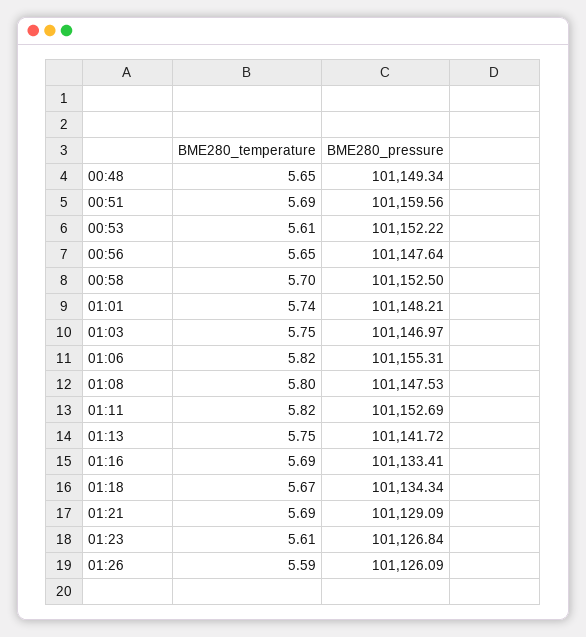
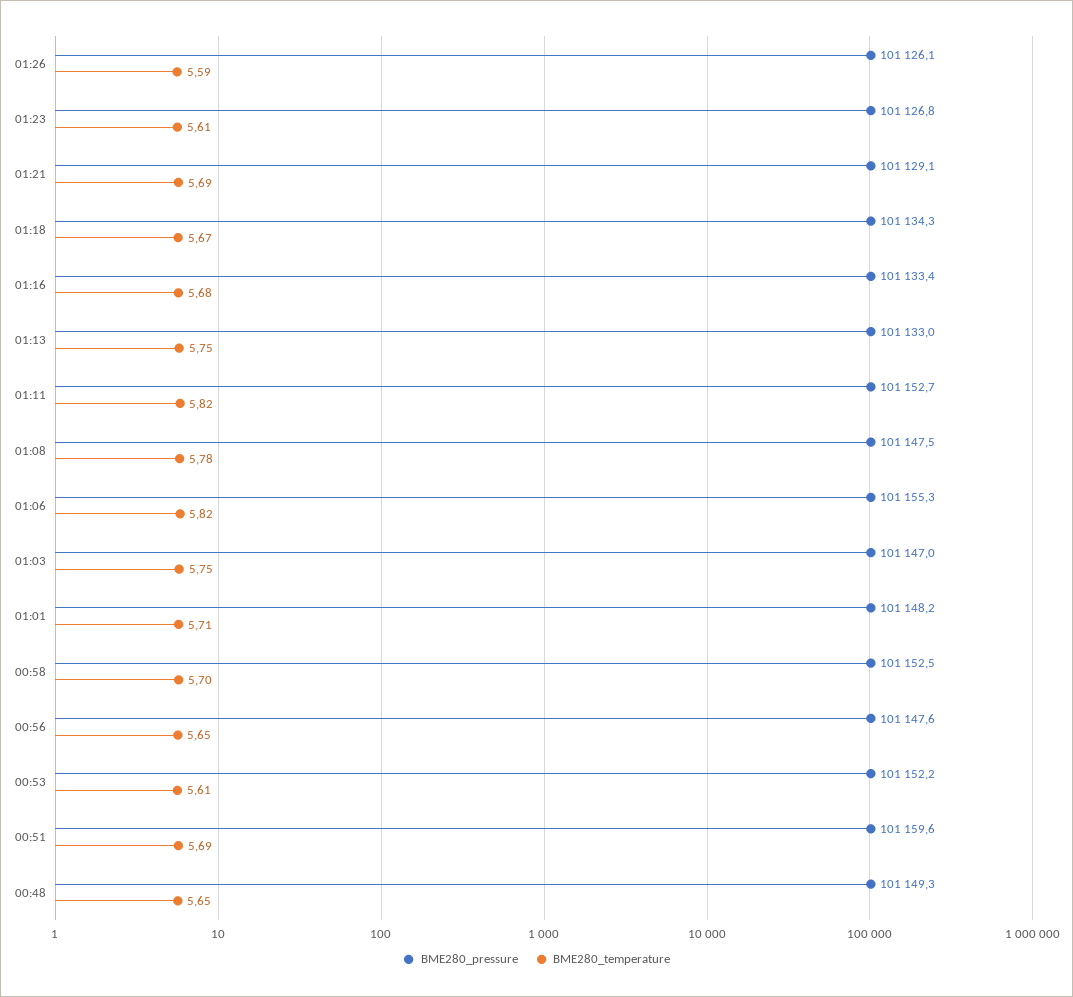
BME280_temperature, 01:01: 5.74 -> 5.71
BME280_temperature, 01:08: 5.8 -> 5.78
BME280_pressure, 01:13: 101141.72 -> 101133
BME280_temperature, 01:16: 5.69 -> 5.68

